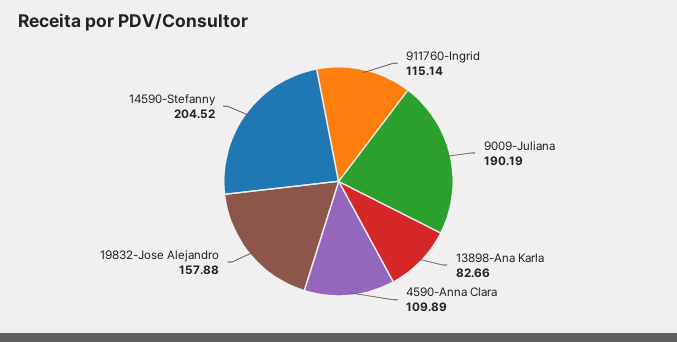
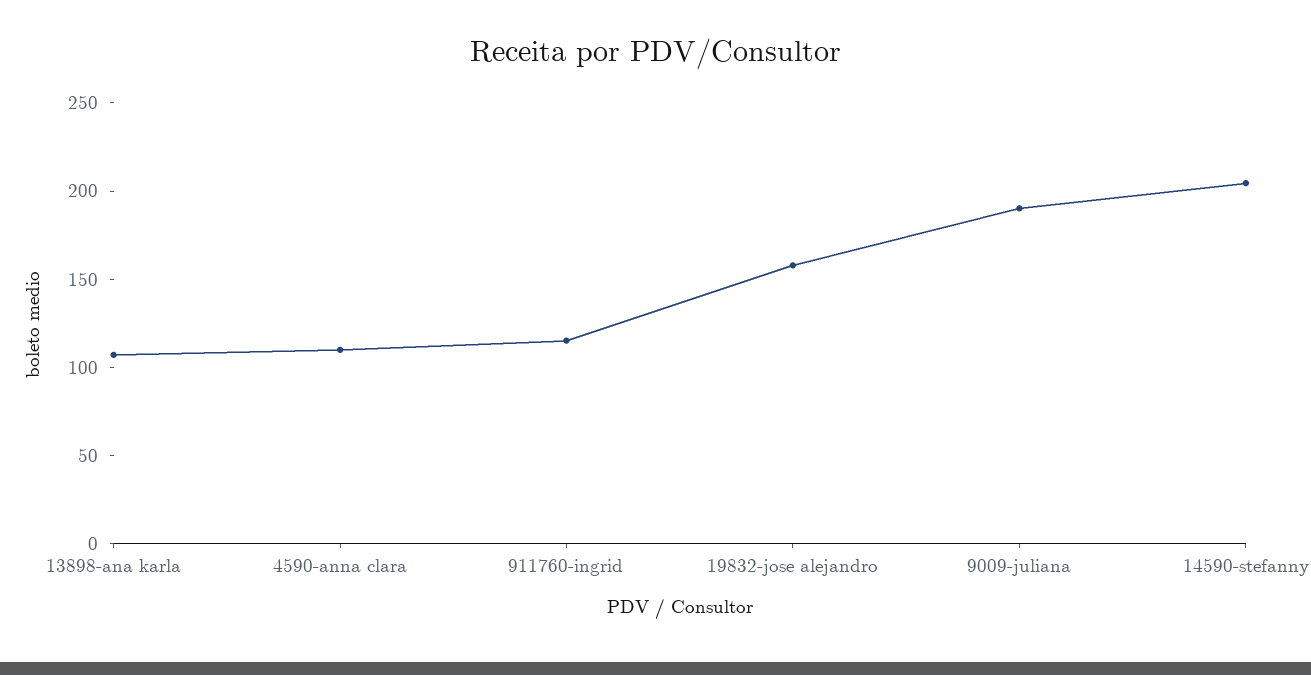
13898-Ana Karla: 82.66 -> 110

